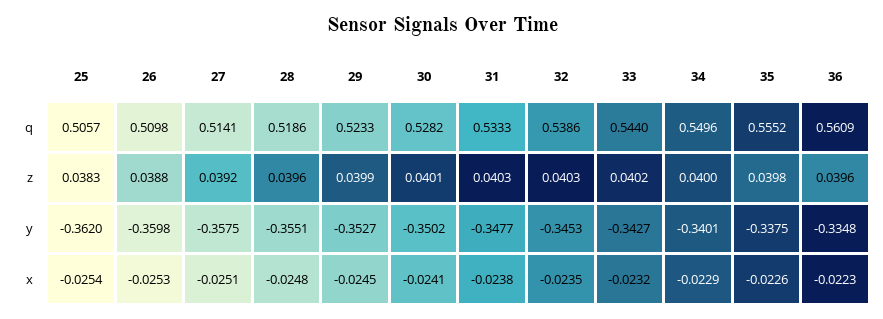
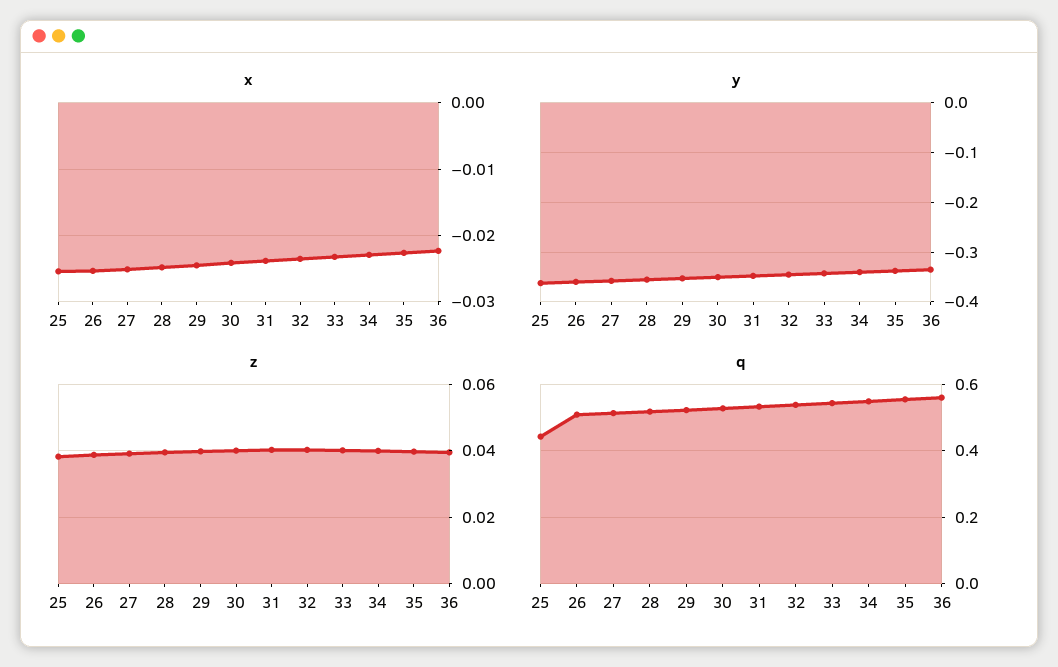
q, 25: 0.5057 -> 0.44

